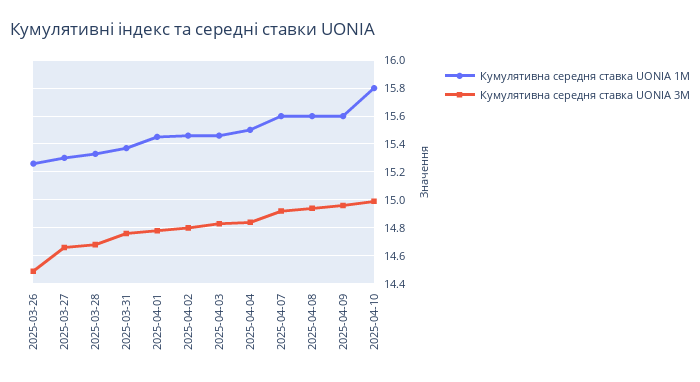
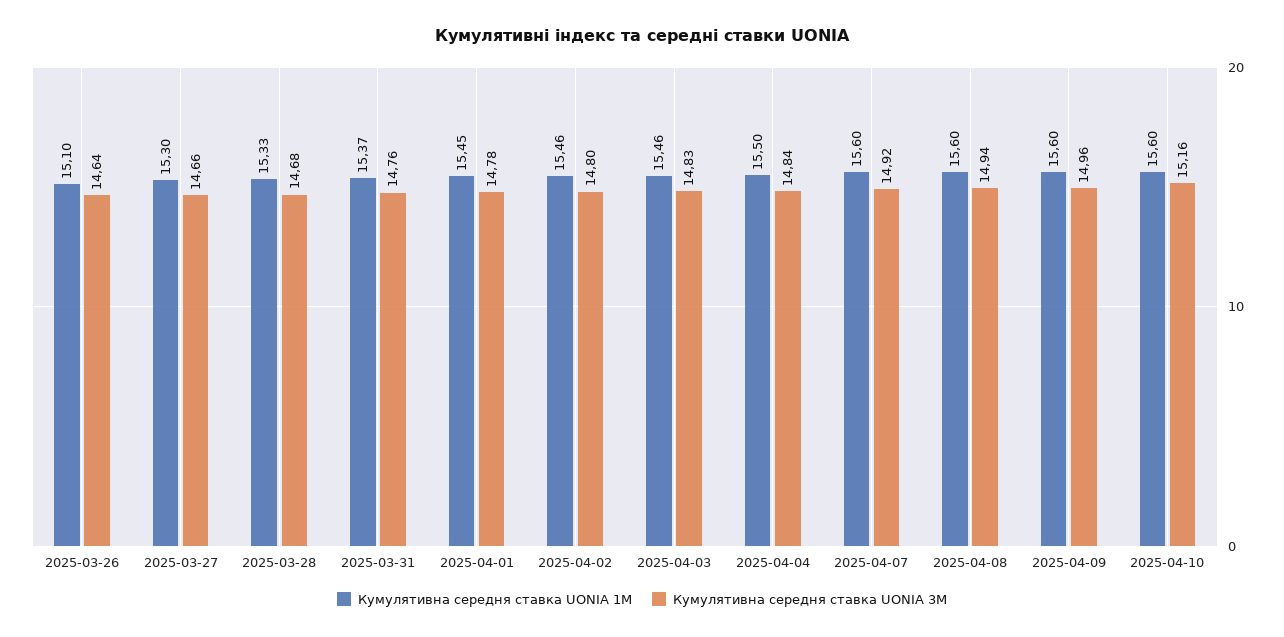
Кумулятивна середня ставка UONIA 1M, 2025-03-26: 15.25 -> 15.1
Кумулятивна середня ставка UONIA 3M, 2025-03-26: 14.5 -> 14.64
Кумулятивна середня ставка UONIA 1M, 2025-04-10: 15.8 -> 15.6
Кумулятивна середня ставка UONIA 3M, 2025-04-10: 15 -> 15.16

